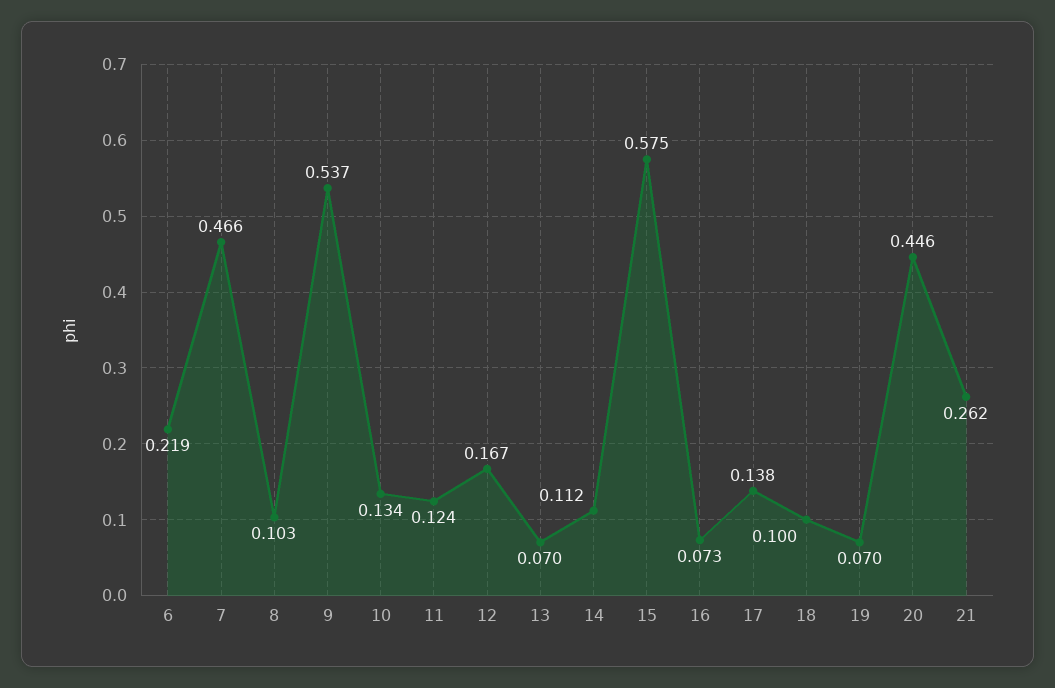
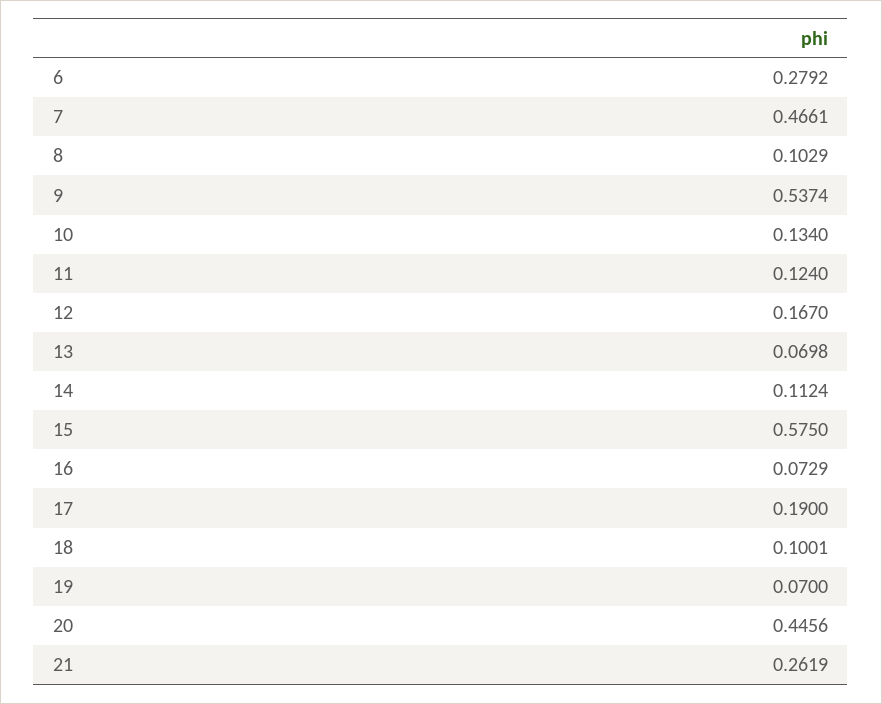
6: 0.219 -> 0.2792
17: 0.138 -> 0.19

